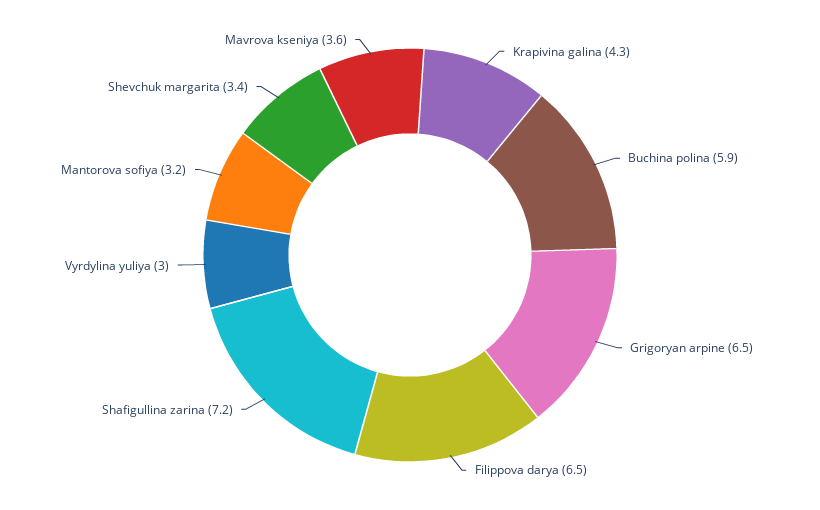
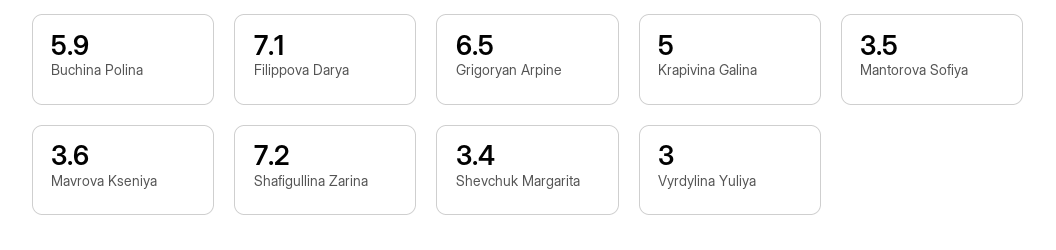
Krapivina galina: 4.3 -> 5
Filippova darya: 6.5 -> 7.1
Mantorova sofiya: 3.2 -> 3.5

